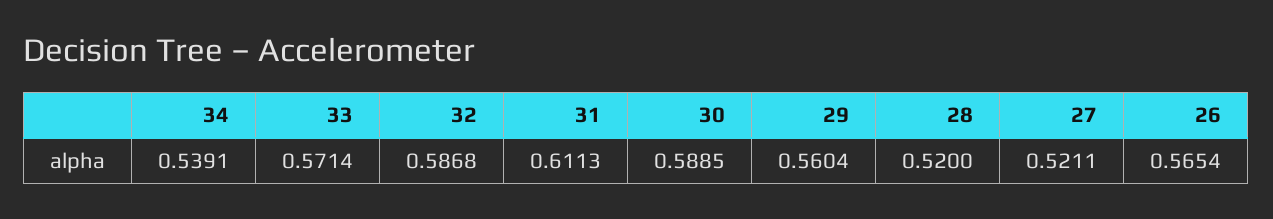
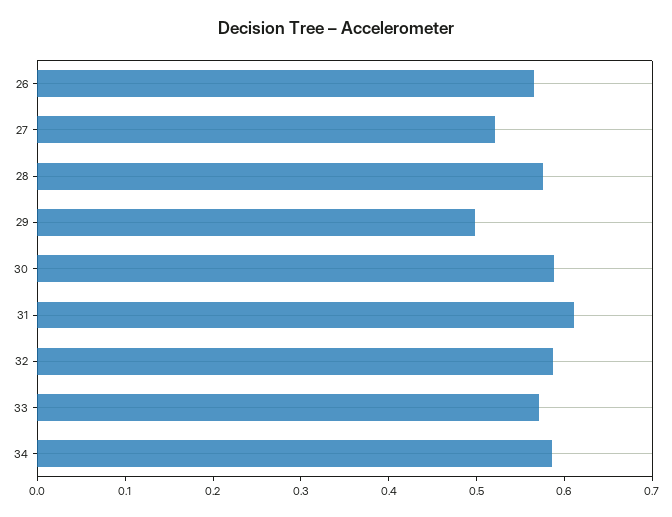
34: 0.5391 -> 0.58
29: 0.5604 -> 0.5
28: 0.52 -> 0.58

